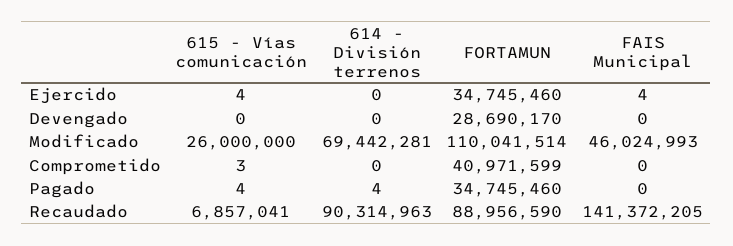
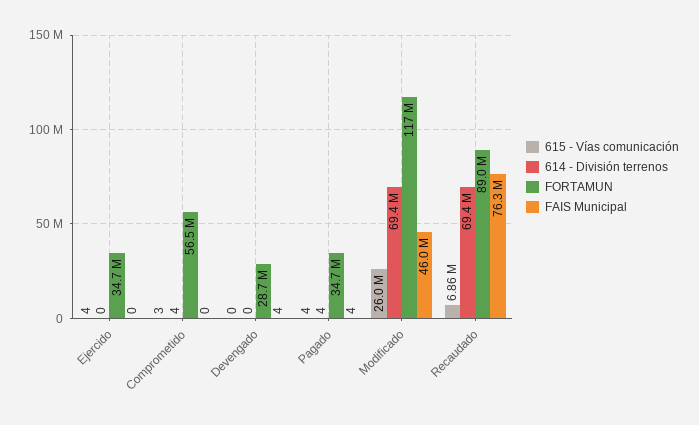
FAIS Municipal, Ejercido: 4 -> 0
FAIS Municipal, Devengado: 0 -> 4
FORTAMUN, Modificado: 110041514 -> 117000000
614 - División terrenos, Comprometido: 0 -> 4
FORTAMUN, Comprometido: 40971599 -> 56500000
FAIS Municipal, Pagado: 0 -> 4
614 - División terrenos, Recaudado: 90314963 -> 69400000
FAIS Municipal, Recaudado: 141372205 -> 76300000

